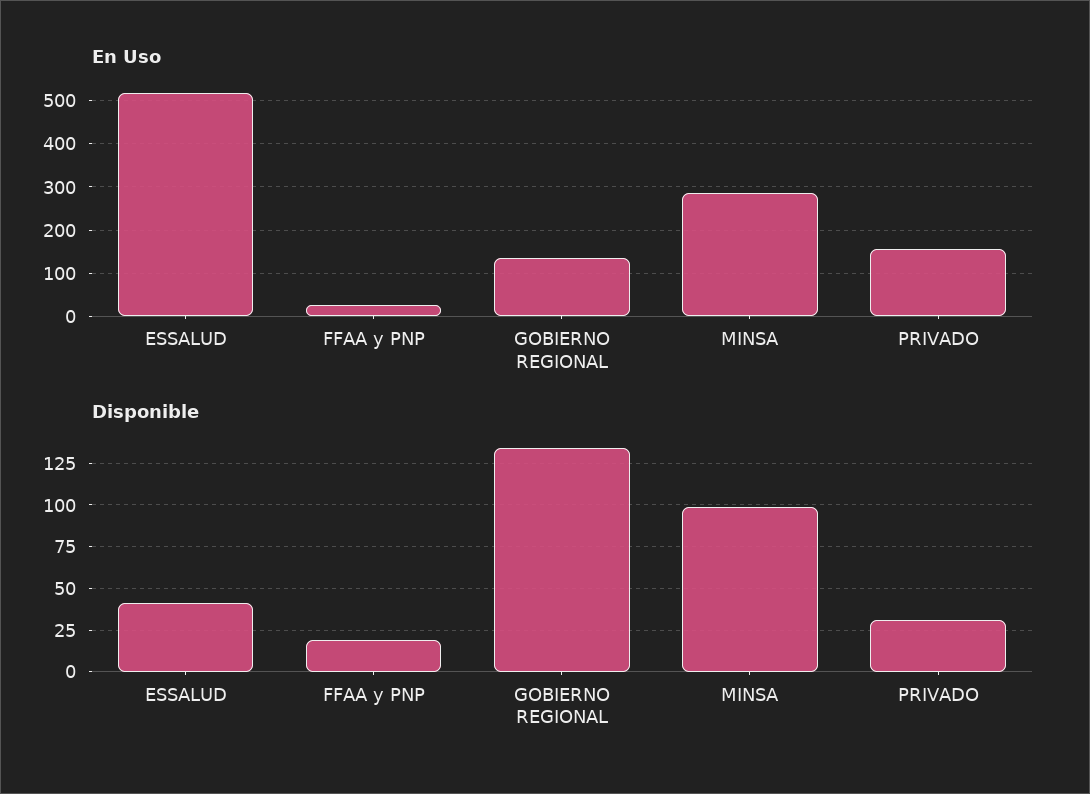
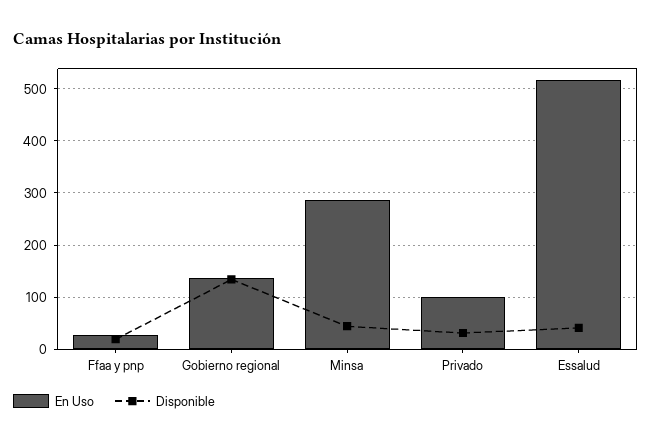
En Uso, PRIVADO: 160 -> 100
Disponible, MINSA: 100 -> 40

